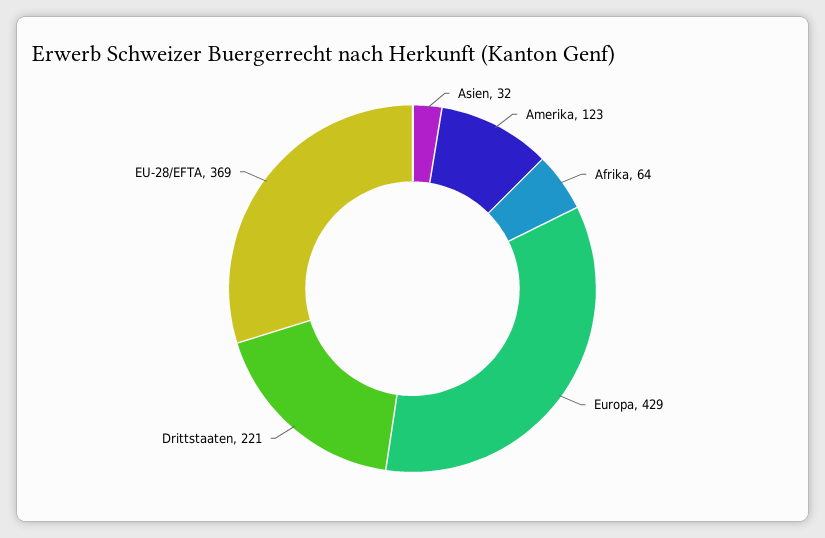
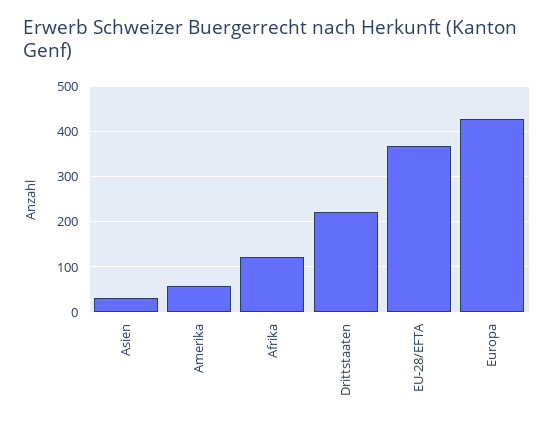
Amerika: 123 -> 60
Afrika: 64 -> 120

